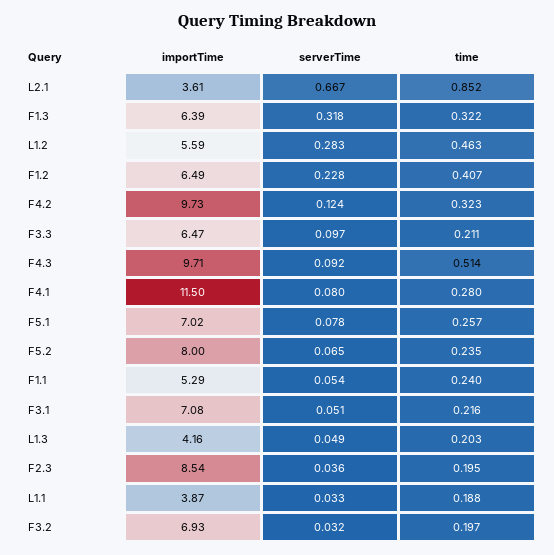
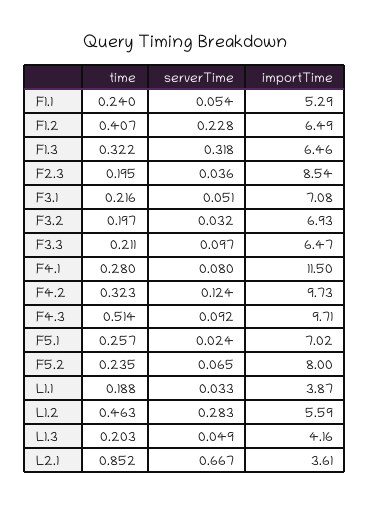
importTime, F1.3: 6.39 -> 6.46
serverTime, F5.1: 0.078 -> 0.024

